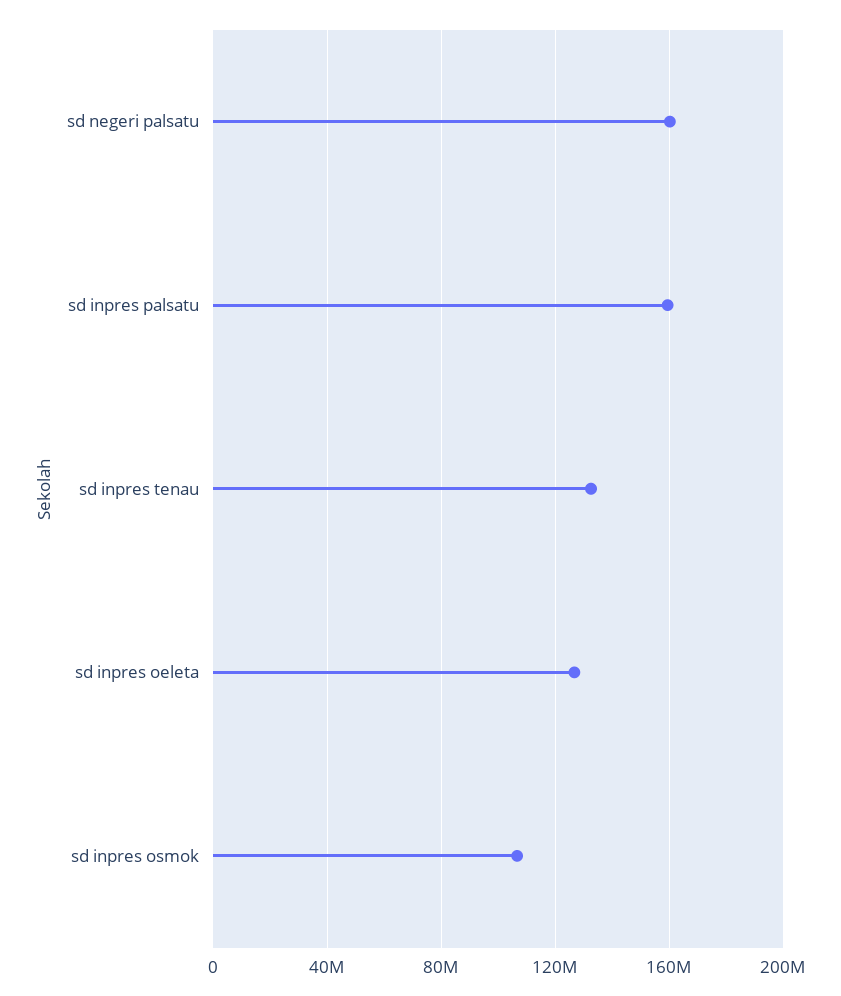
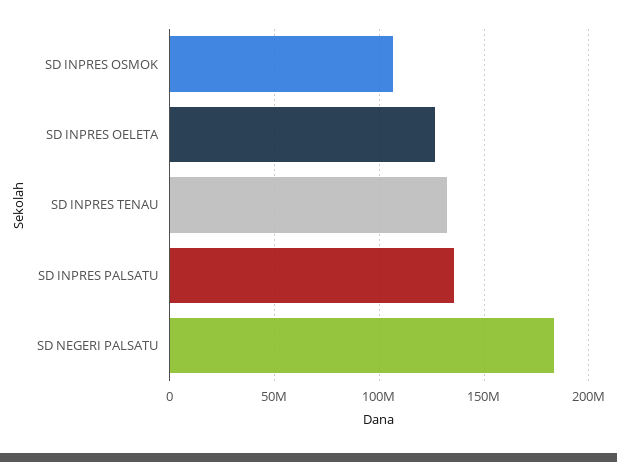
sd negeri palsatu: 160000000 -> 185000000
sd inpres palsatu: 160000000 -> 135000000

